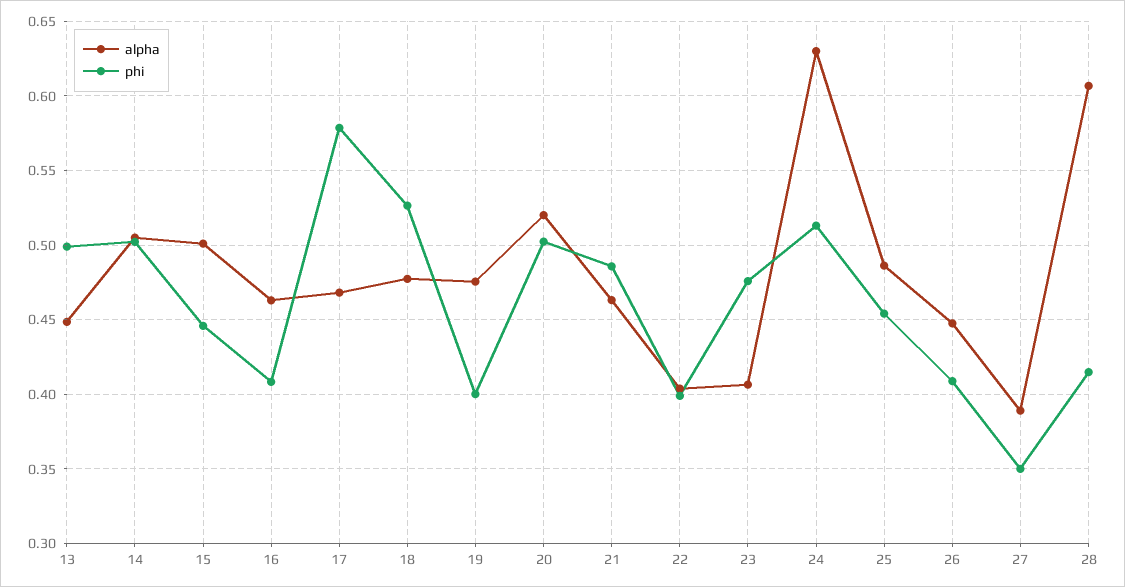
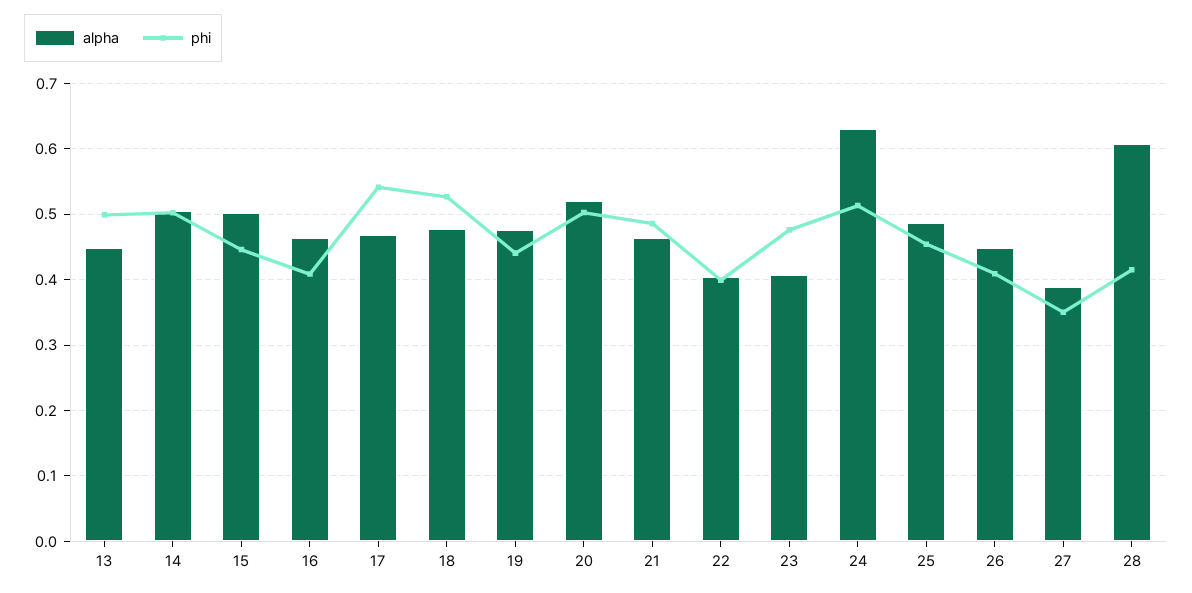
phi, 17: 0.58 -> 0.54
phi, 19: 0.4 -> 0.44

